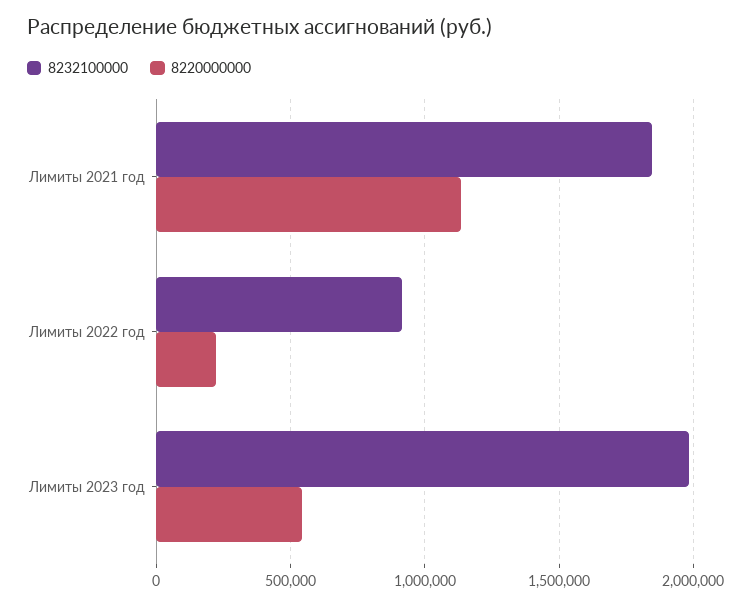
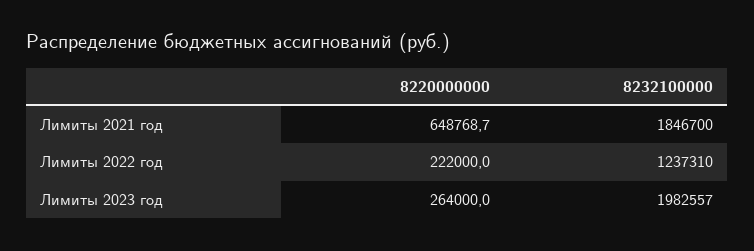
8220000000, Лимиты 2021 год: 1150000 -> 648768.7
8232100000, Лимиты 2022 год: 900000 -> 1237310
8220000000, Лимиты 2023 год: 550000 -> 264000

